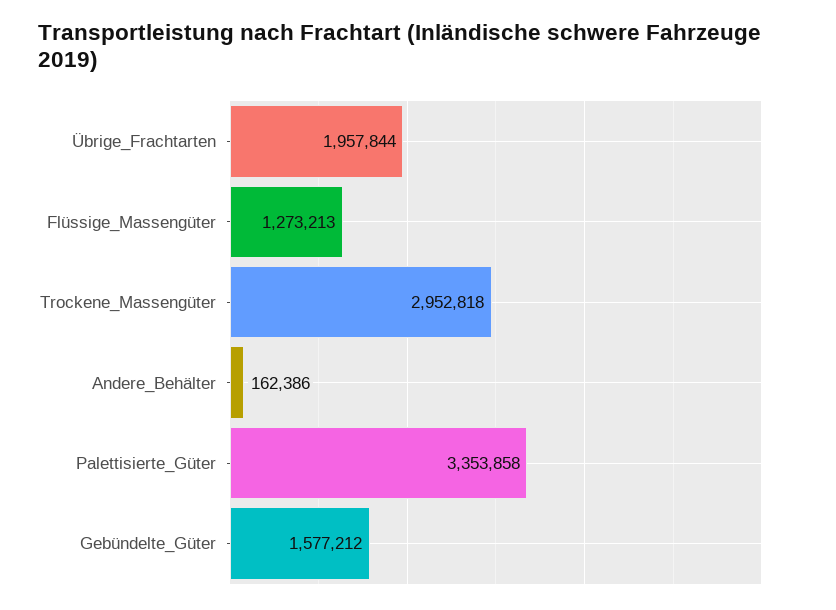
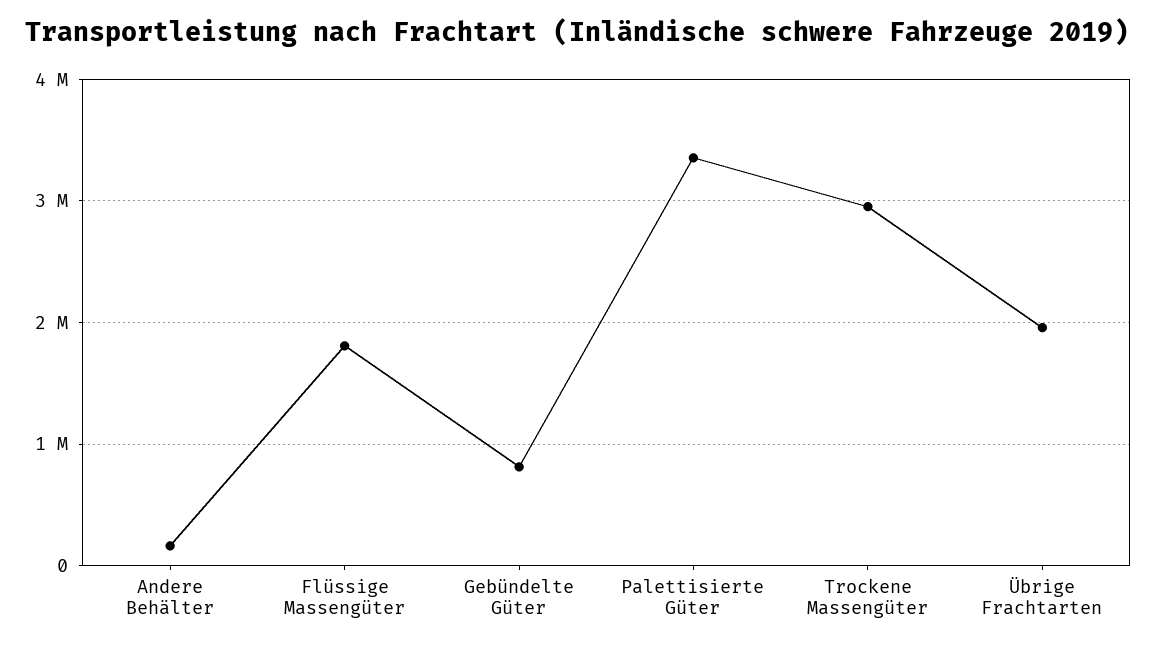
Flüssige_Massengüter: 1273213 -> 1800000
Gebündelte_Güter: 1577212 -> 800000

